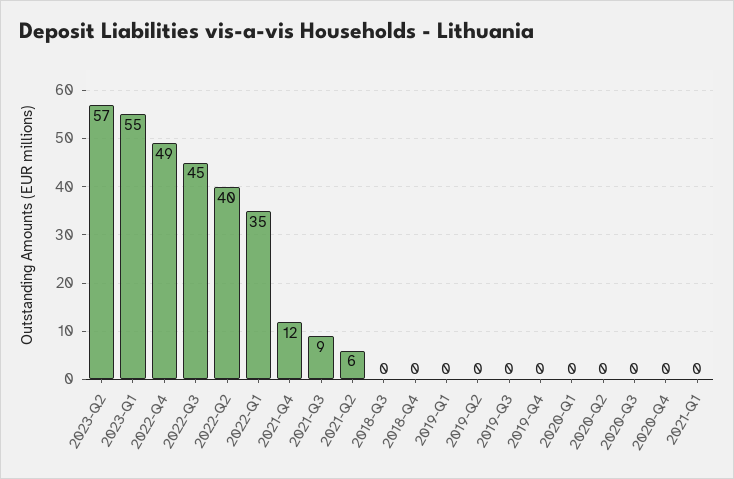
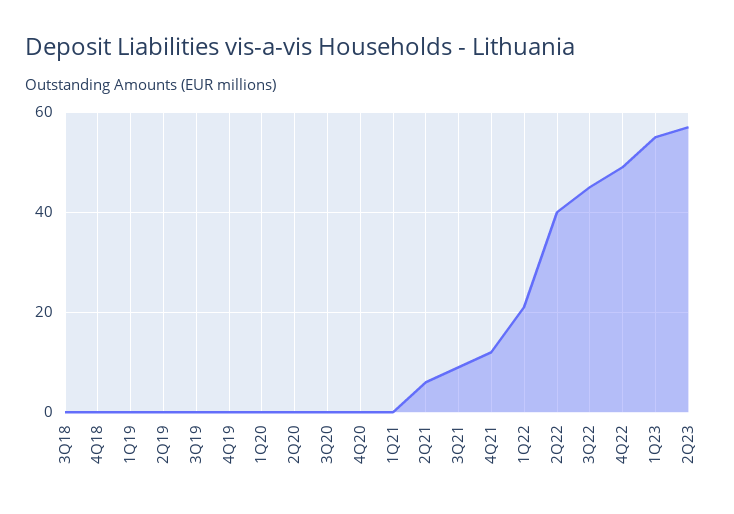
2022-Q1: 35 -> 20

